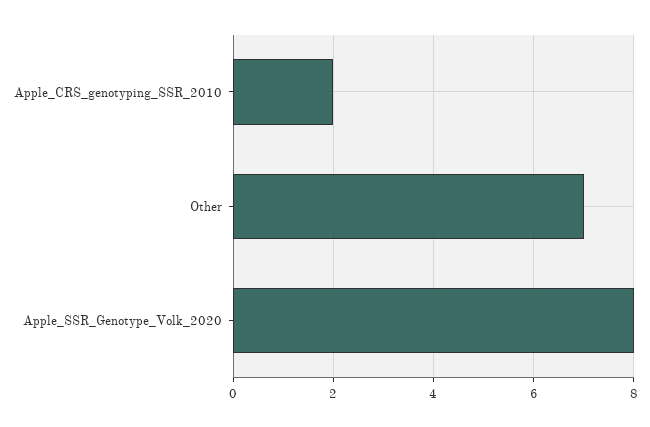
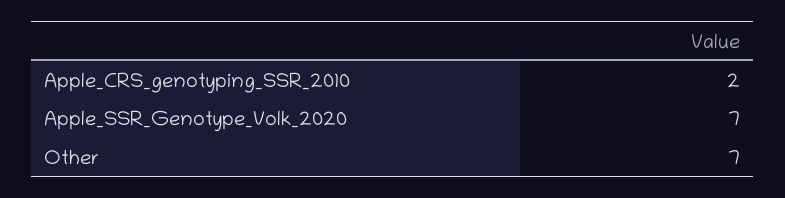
Apple_SSR_Genotype_Volk_2020: 8 -> 7

